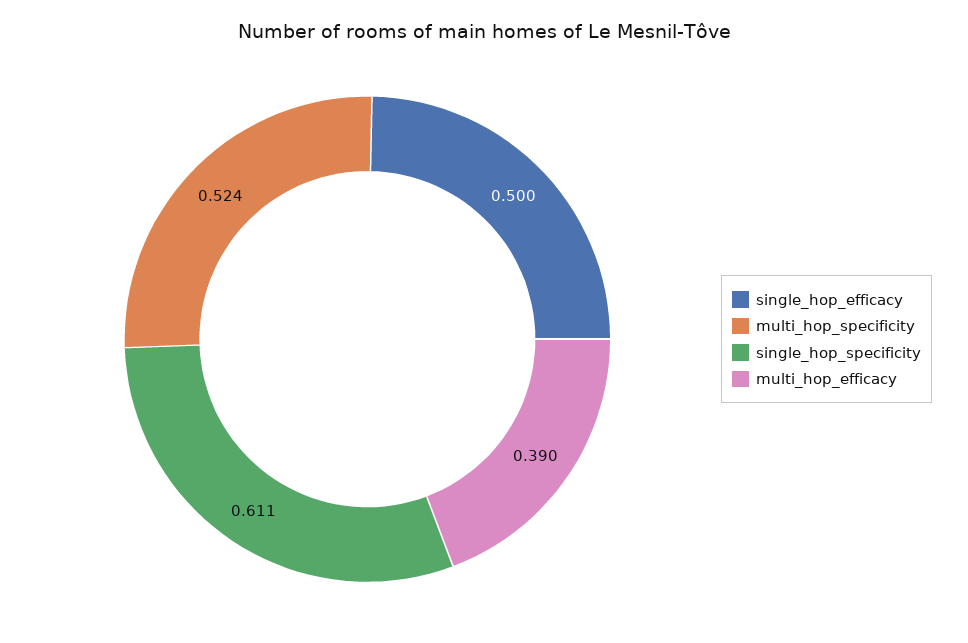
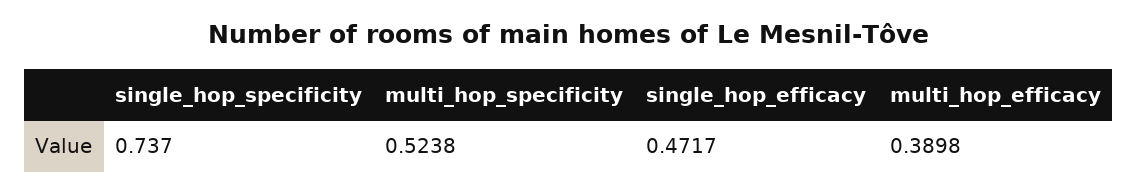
single_hop_efficacy: 0.5 -> 0.4717
single_hop_specificity: 0.611 -> 0.737

